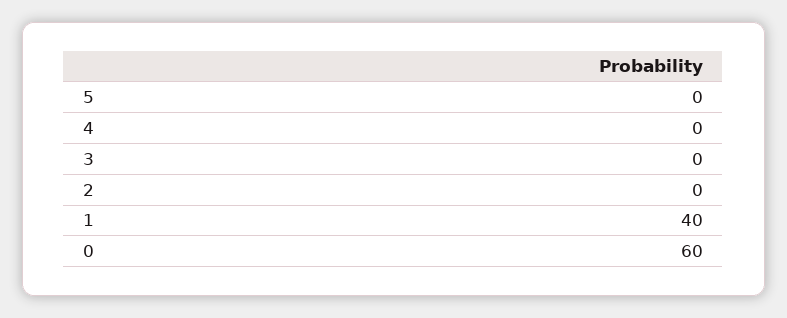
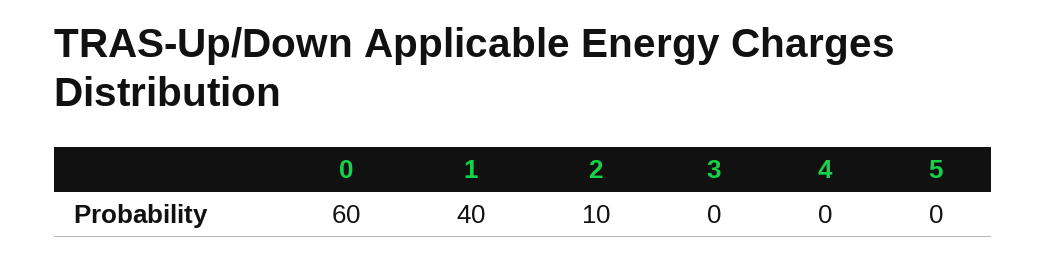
2: 0 -> 10

